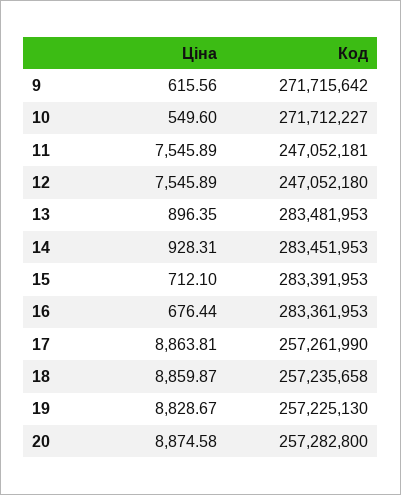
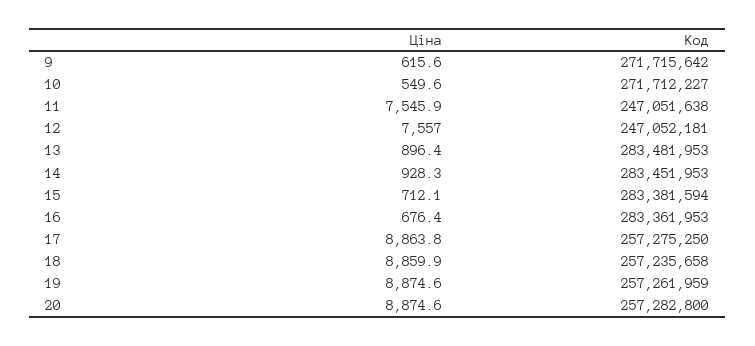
Код, 11: 247052181 -> 247051638
Ціна, 12: 7545.89 -> 7557
Код, 12: 247052180 -> 247052181
Код, 15: 283391953 -> 283381594
Код, 17: 257261990 -> 257275250
Ціна, 19: 8828.67 -> 8874.6
Код, 19: 257225130 -> 257261959

